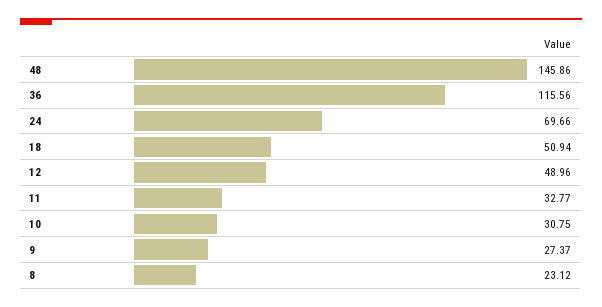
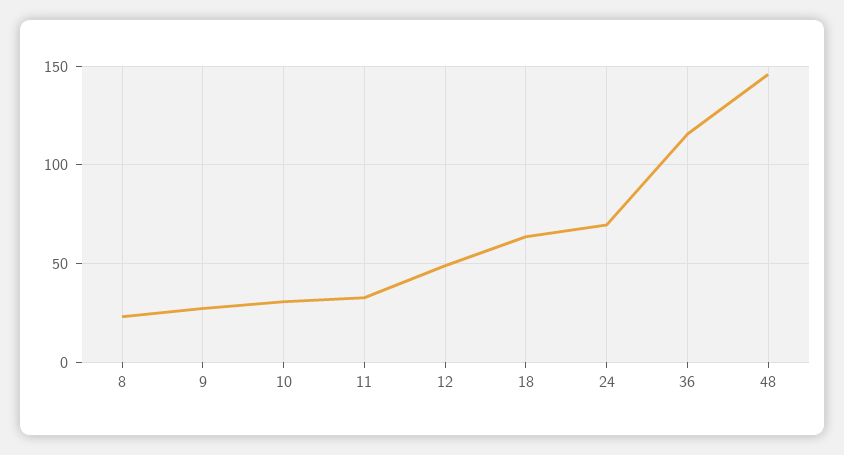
18: 50.94 -> 65

